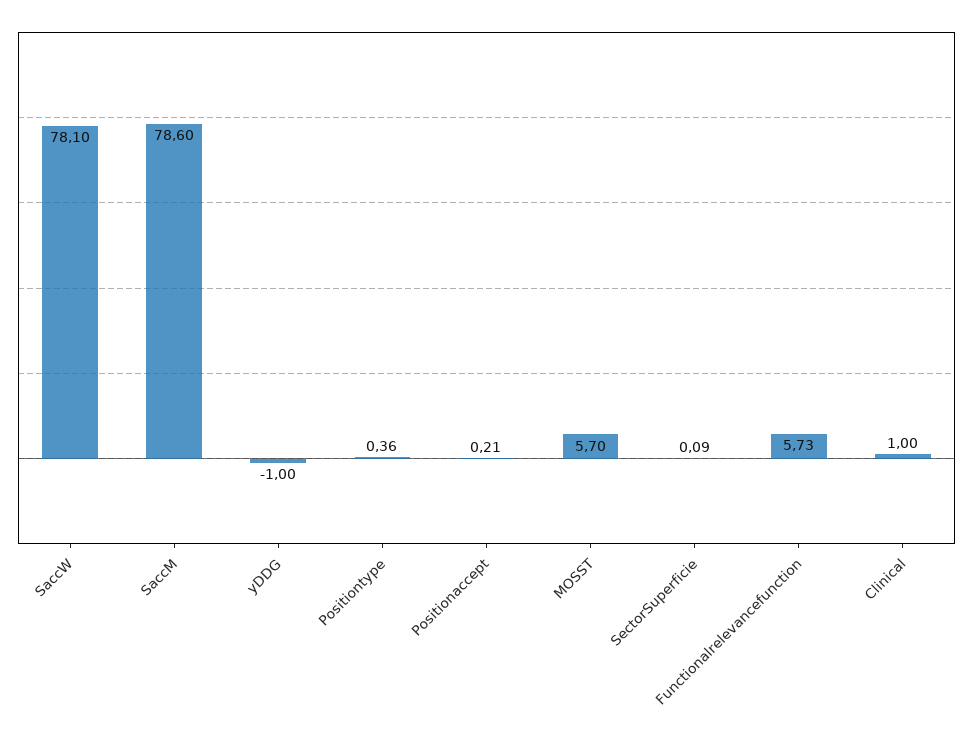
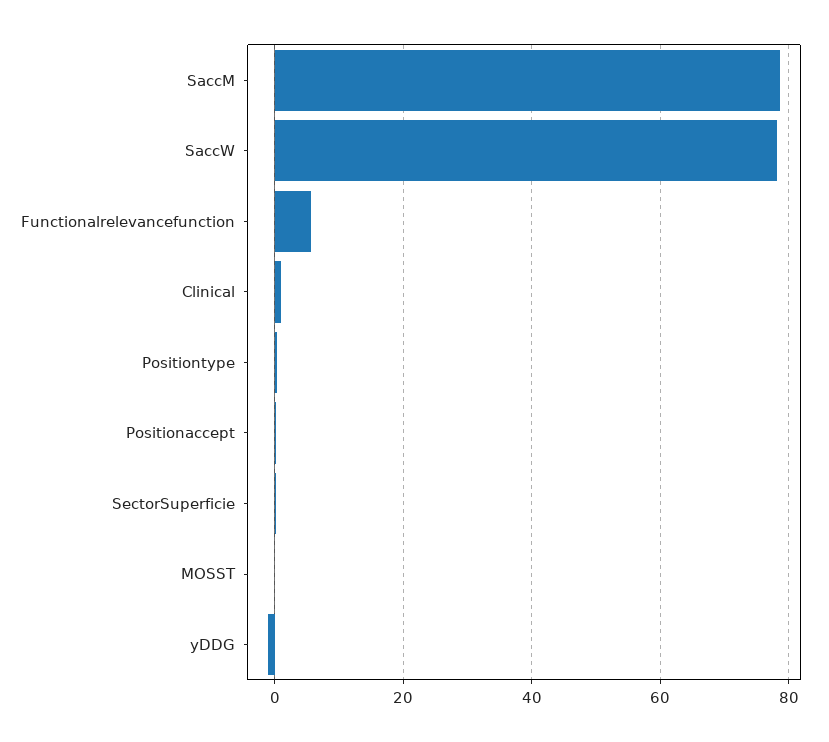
MOSST: 5.7 -> 0

